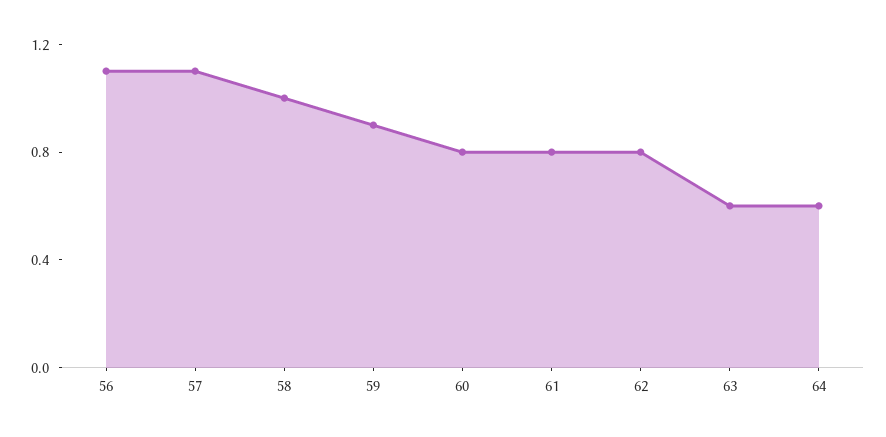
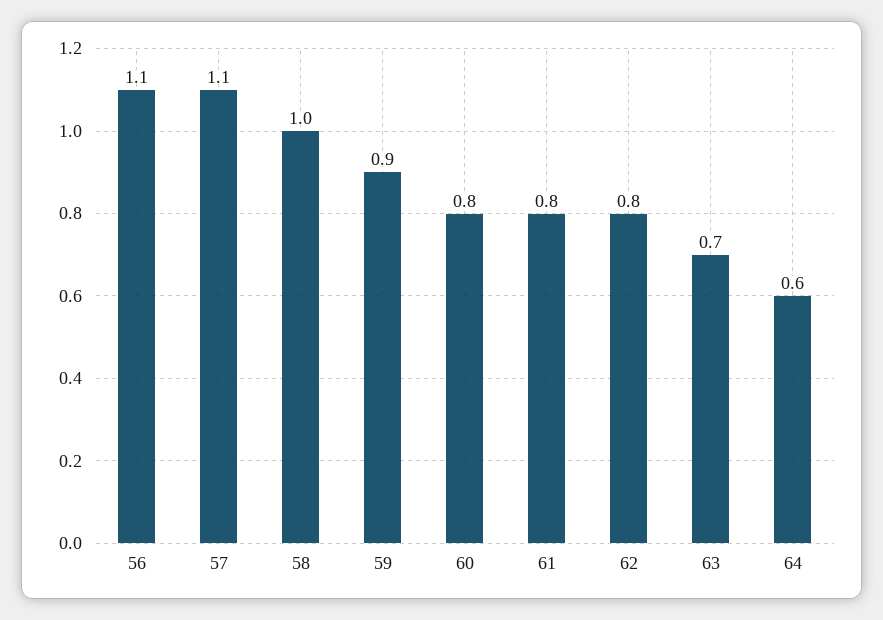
63: 0.6 -> 0.7

